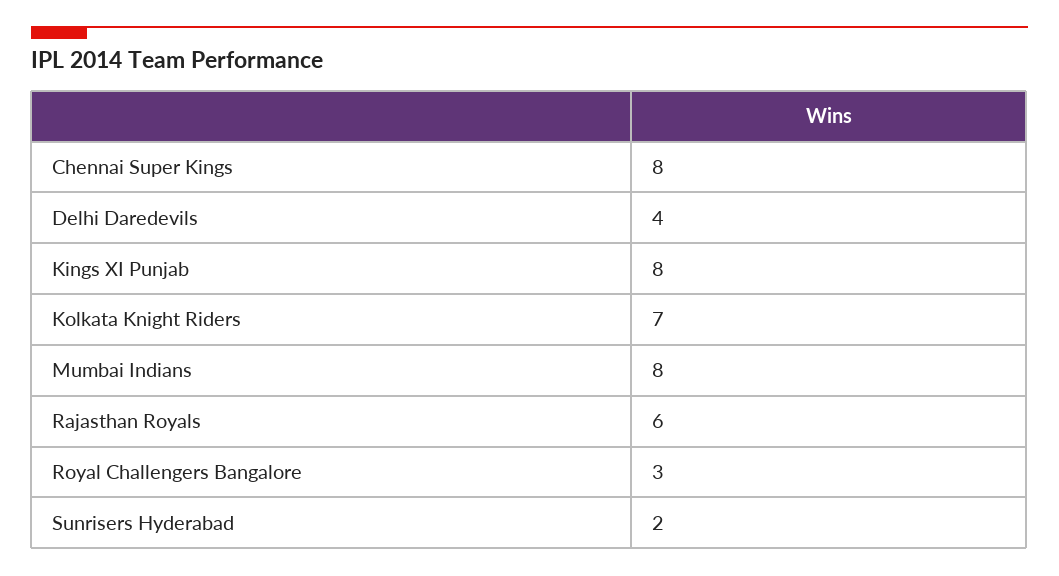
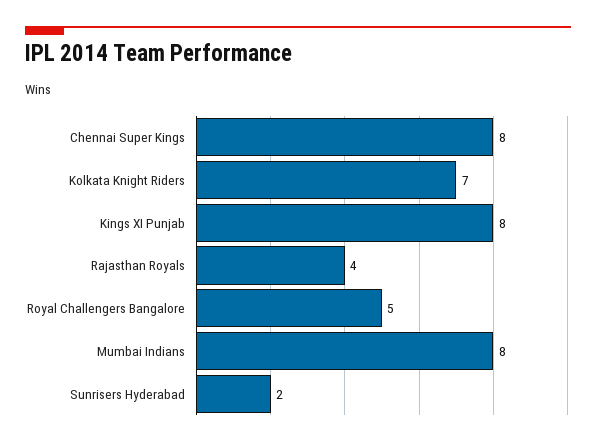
Delhi Daredevils: 4 -> none
Rajasthan Royals: 6 -> 4
Royal Challengers Bangalore: 3 -> 5

